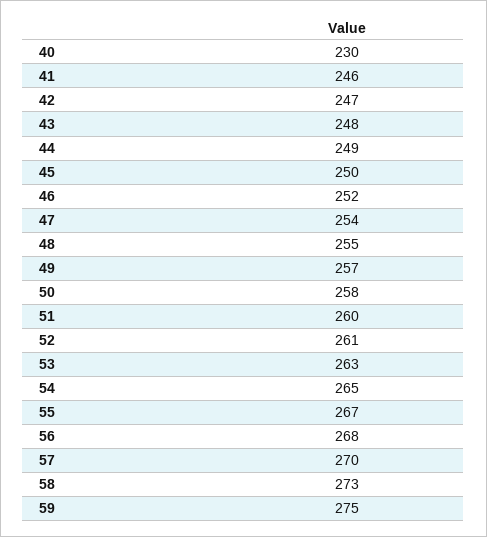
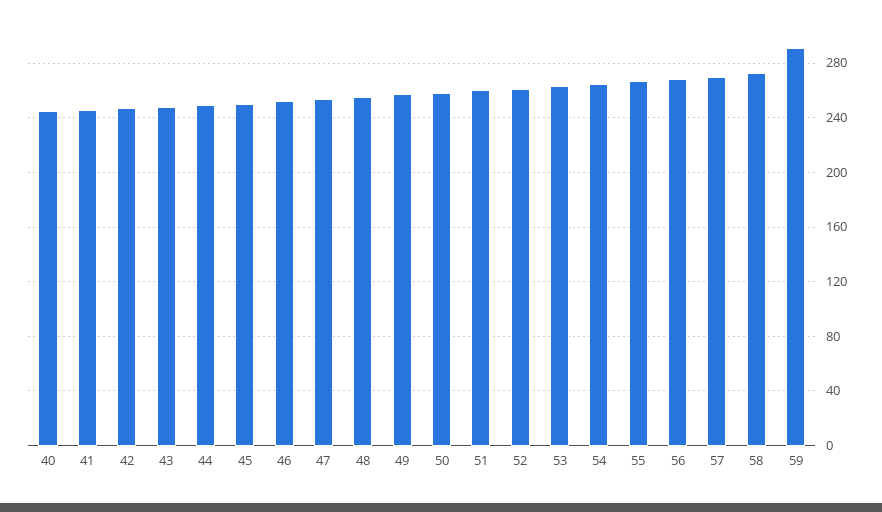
40: 230 -> 245
59: 275 -> 290

